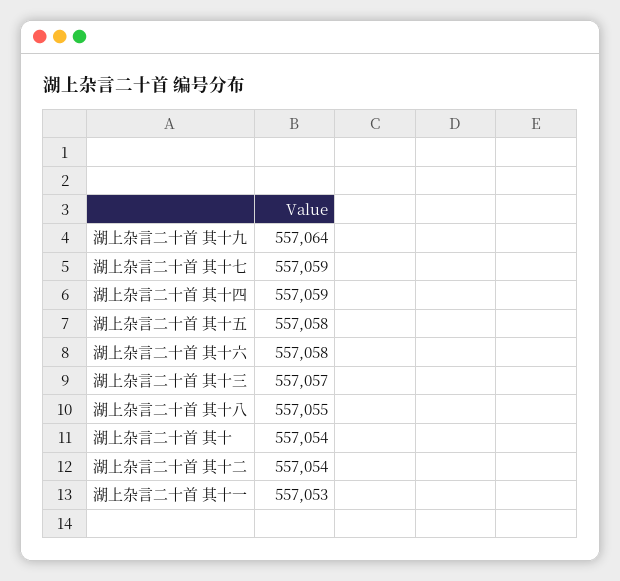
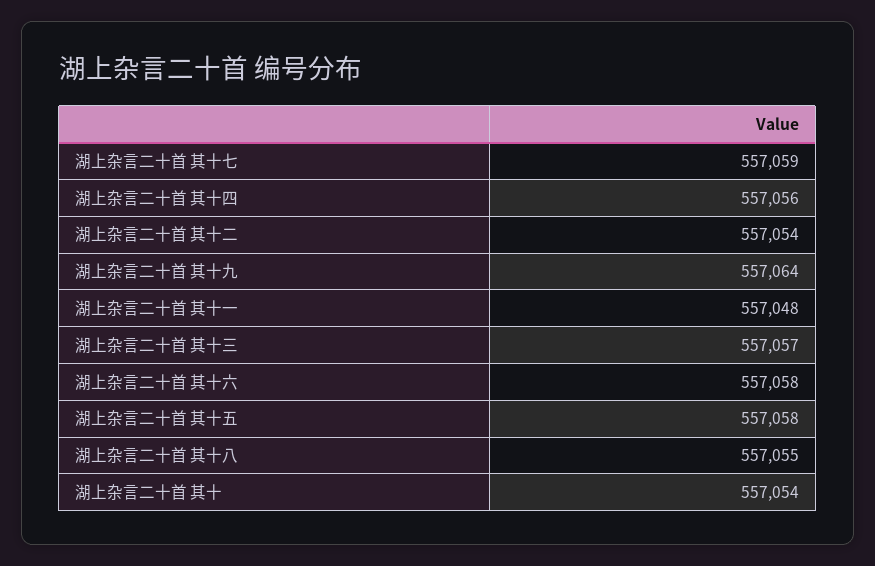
湖上杂言二十首 其十四: 557059 -> 557056
湖上杂言二十首 其十一: 557053 -> 557048

